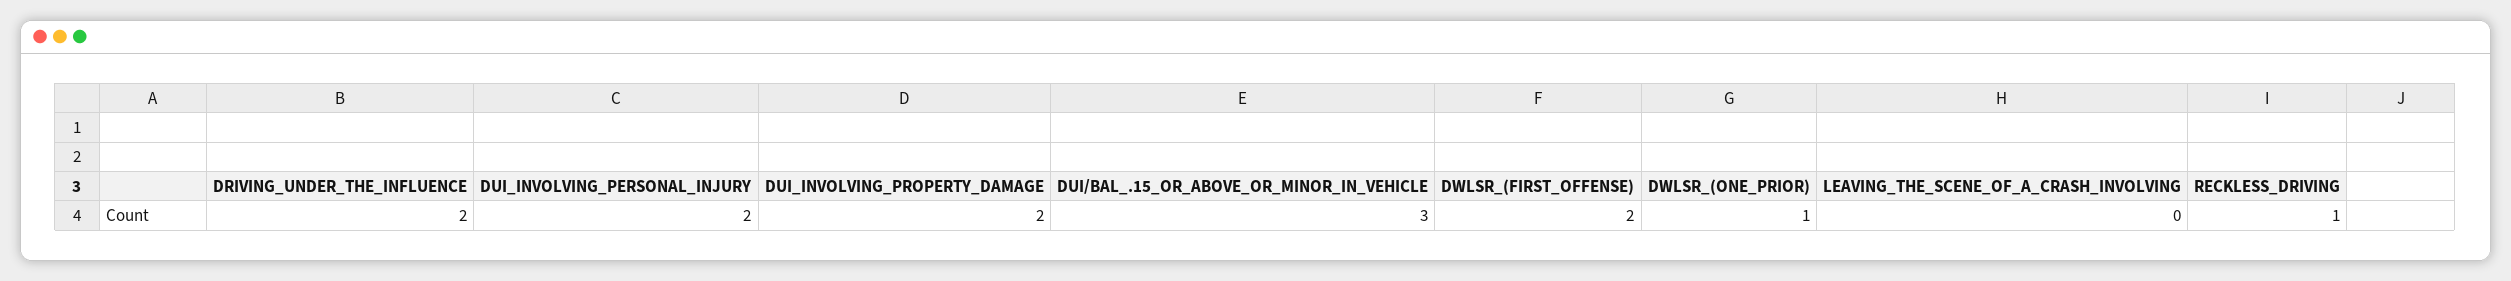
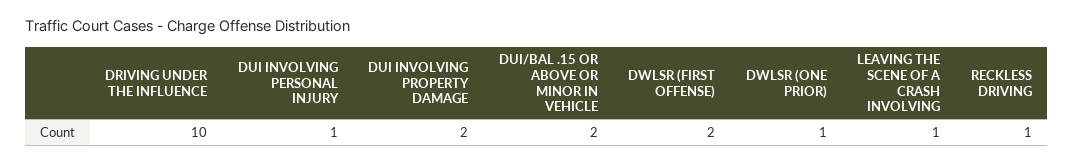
DRIVING_UNDER_THE_INFLUENCE: 2 -> 10
DUI_INVOLVING_PERSONAL_INJURY: 2 -> 1
DUI/BAL_.15_OR_ABOVE_OR_MINOR_IN_VEHICLE: 3 -> 2
LEAVING_THE_SCENE_OF_A_CRASH_INVOLVING: 0 -> 1

